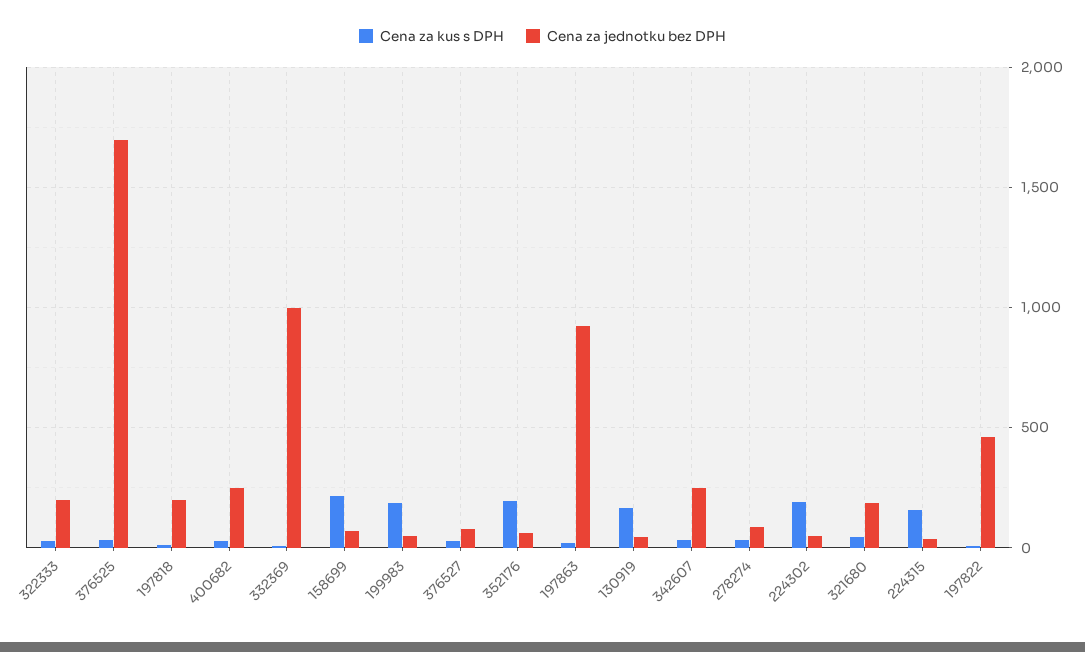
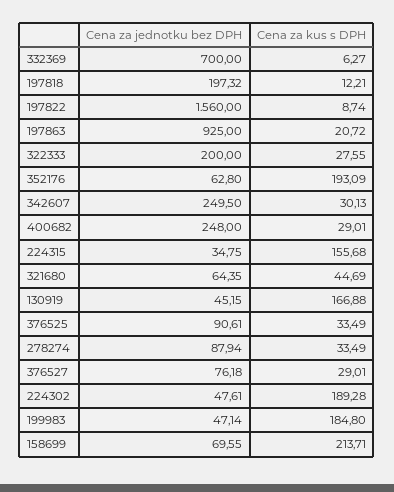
Cena za jednotku bez DPH, 376525: 1700 -> 90.61
Cena za jednotku bez DPH, 332369: 1000 -> 700
Cena za jednotku bez DPH, 321680: 200 -> 64.35
Cena za jednotku bez DPH, 197822: 450 -> 1560

